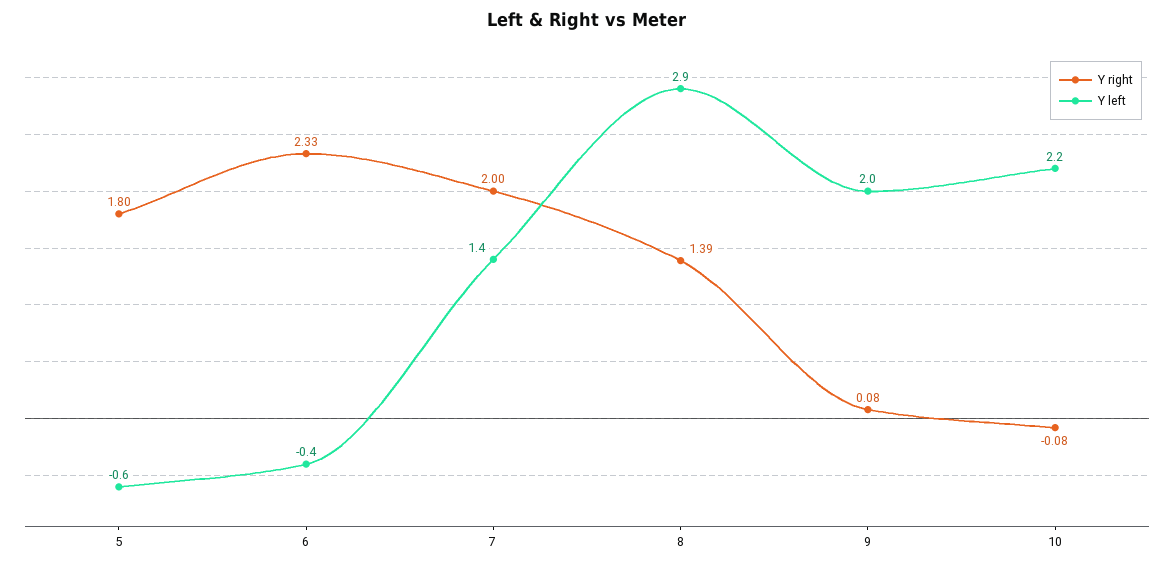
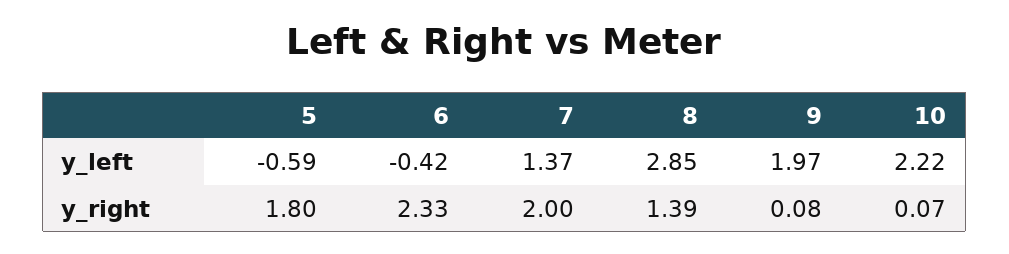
Y right, 10: -0.08 -> 0.07

